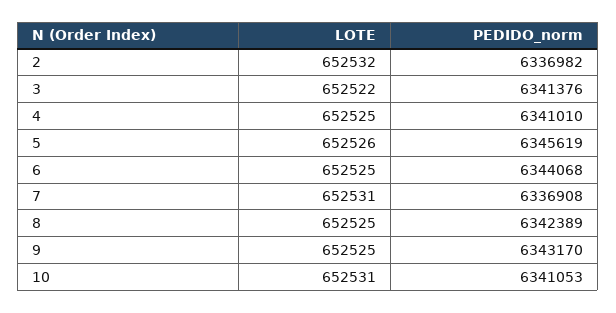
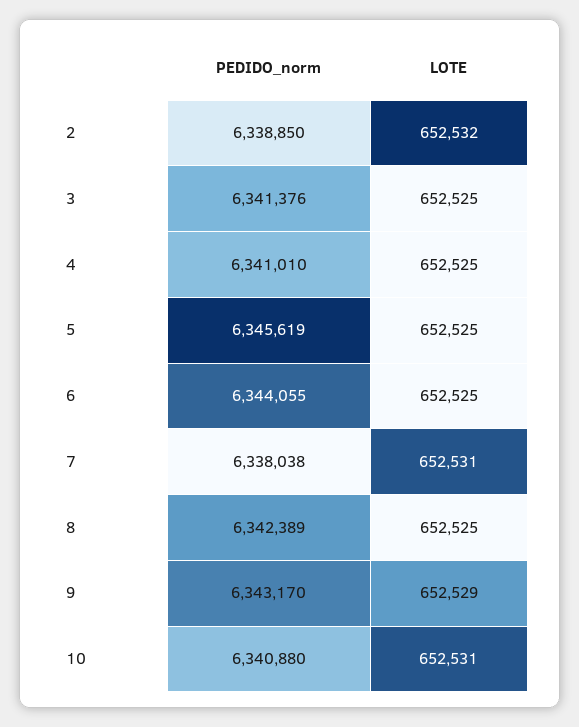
PEDIDO_norm, 2: 6336982 -> 6338850
LOTE, 3: 652522 -> 652525
LOTE, 5: 652526 -> 652525
PEDIDO_norm, 6: 6344068 -> 6344055
PEDIDO_norm, 7: 6336908 -> 6338038
LOTE, 9: 652525 -> 652529
PEDIDO_norm, 10: 6341053 -> 6340880

